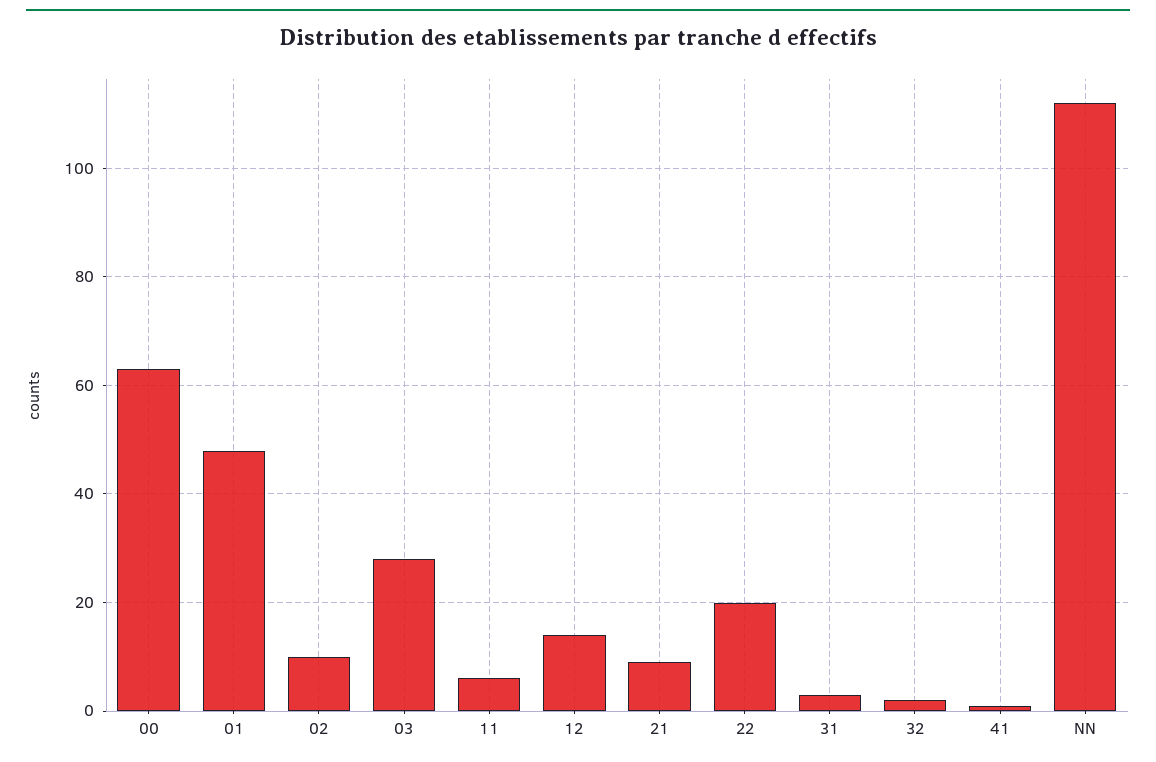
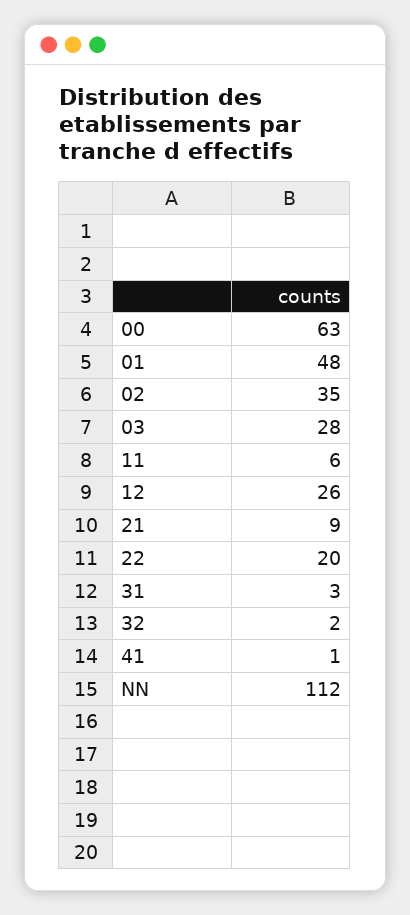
02: 10 -> 35
12: 15 -> 26

